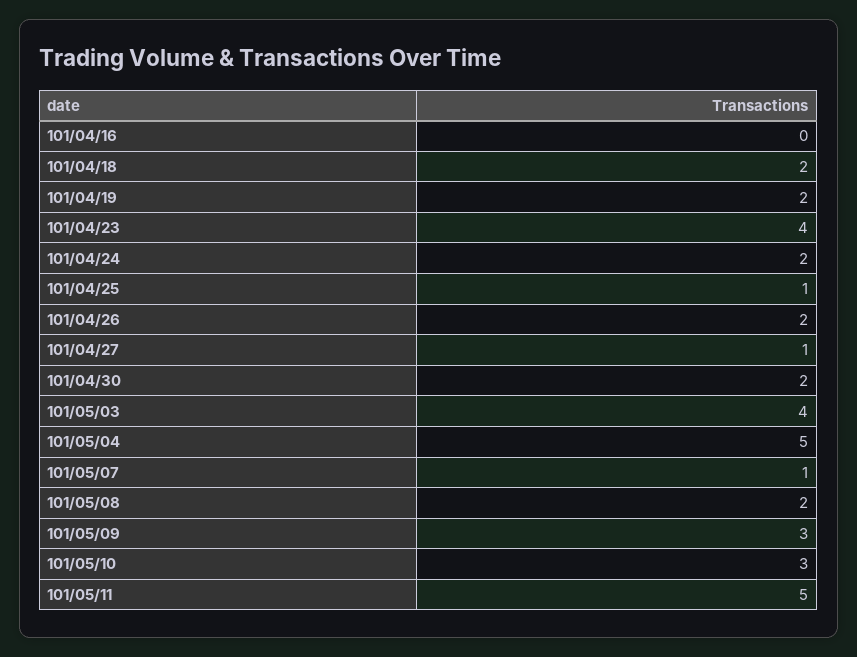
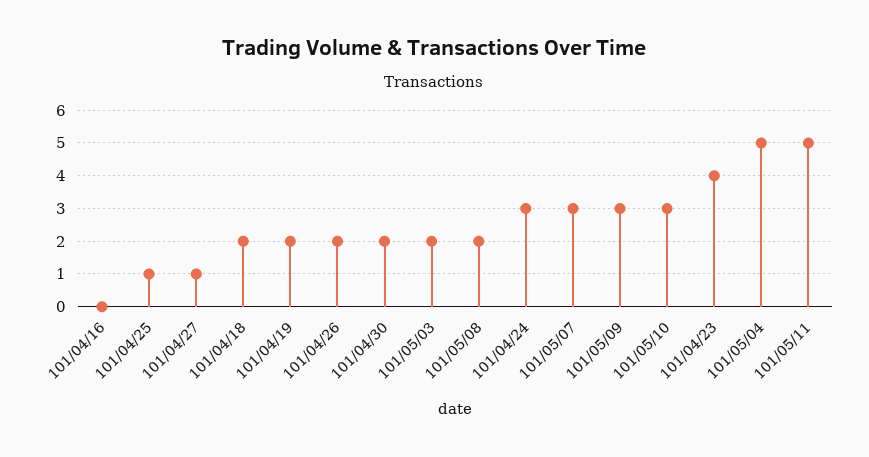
101/04/24: 2 -> 3
101/05/03: 4 -> 2
101/05/07: 1 -> 3

